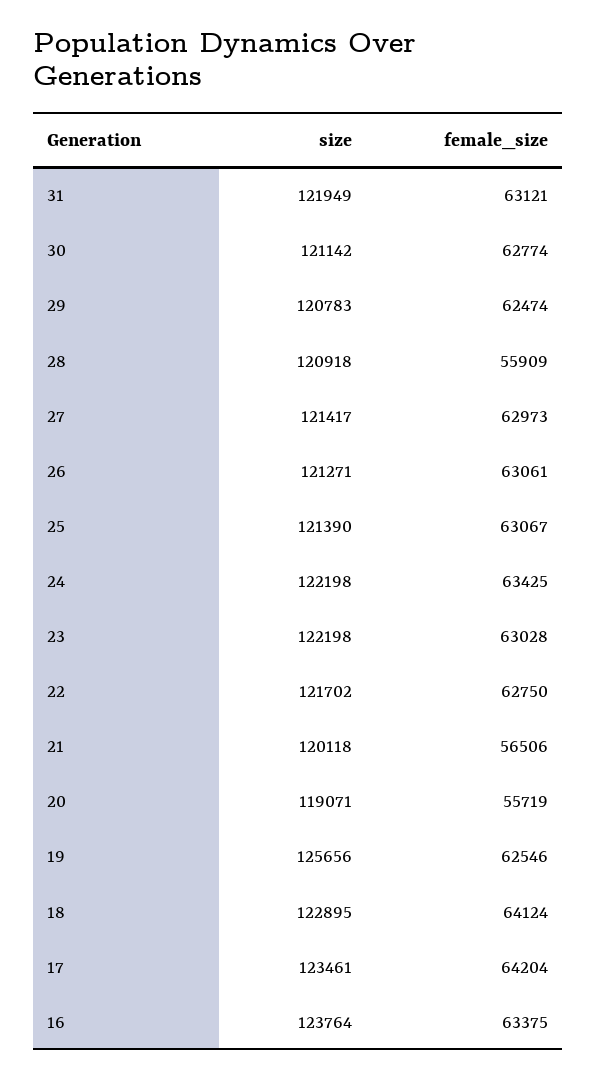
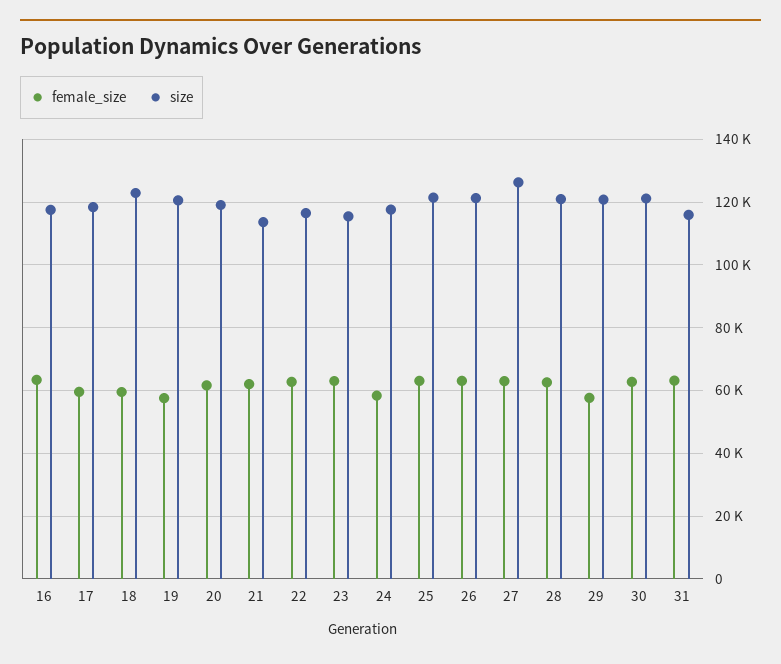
size, 31: 121949 -> 116000
female_size, 29: 62474 -> 58000
female_size, 28: 55909 -> 62000
size, 27: 121417 -> 126000
size, 24: 122198 -> 118000
female_size, 24: 63425 -> 58000
size, 23: 122198 -> 116000
size, 22: 121702 -> 116000
size, 21: 120118 -> 114000
female_size, 21: 56506 -> 62000
female_size, 20: 55719 -> 62000
size, 19: 125656 -> 120000
female_size, 19: 62546 -> 58000
female_size, 18: 64124 -> 60000
size, 17: 123461 -> 118000
female_size, 17: 64204 -> 60000
size, 16: 123764 -> 118000

